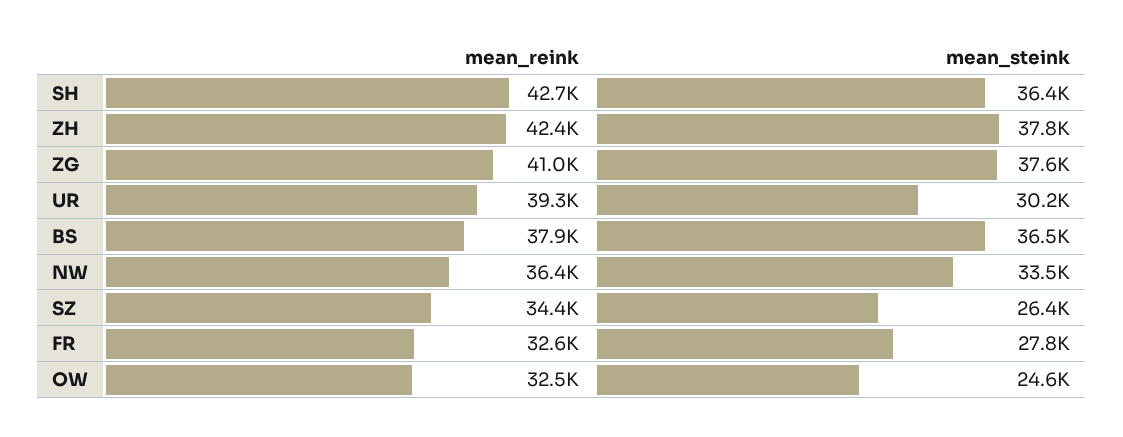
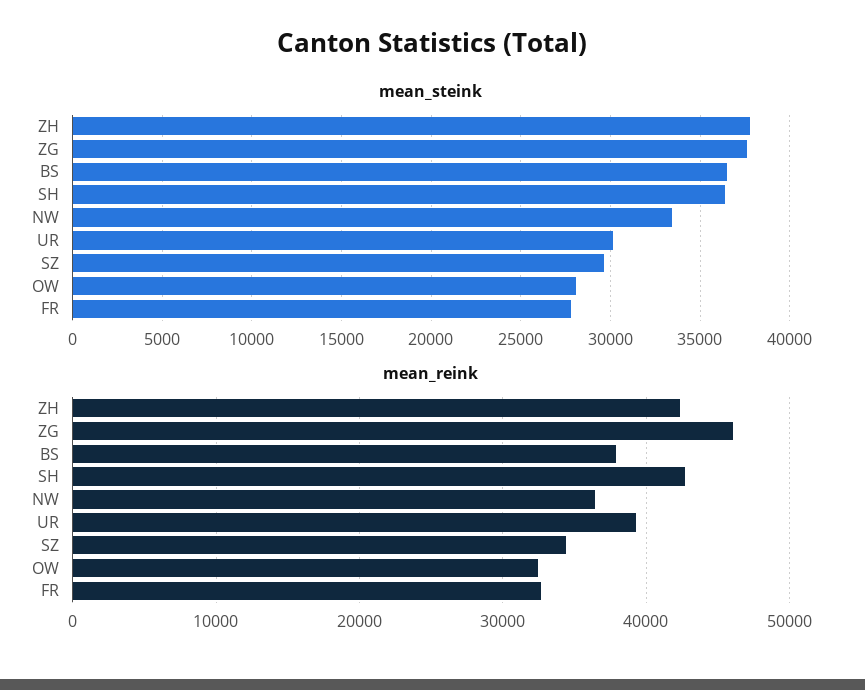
mean_reink, ZG: 41000 -> 46000
mean_steink, SZ: 26400 -> 29500
mean_steink, OW: 24600 -> 28000

